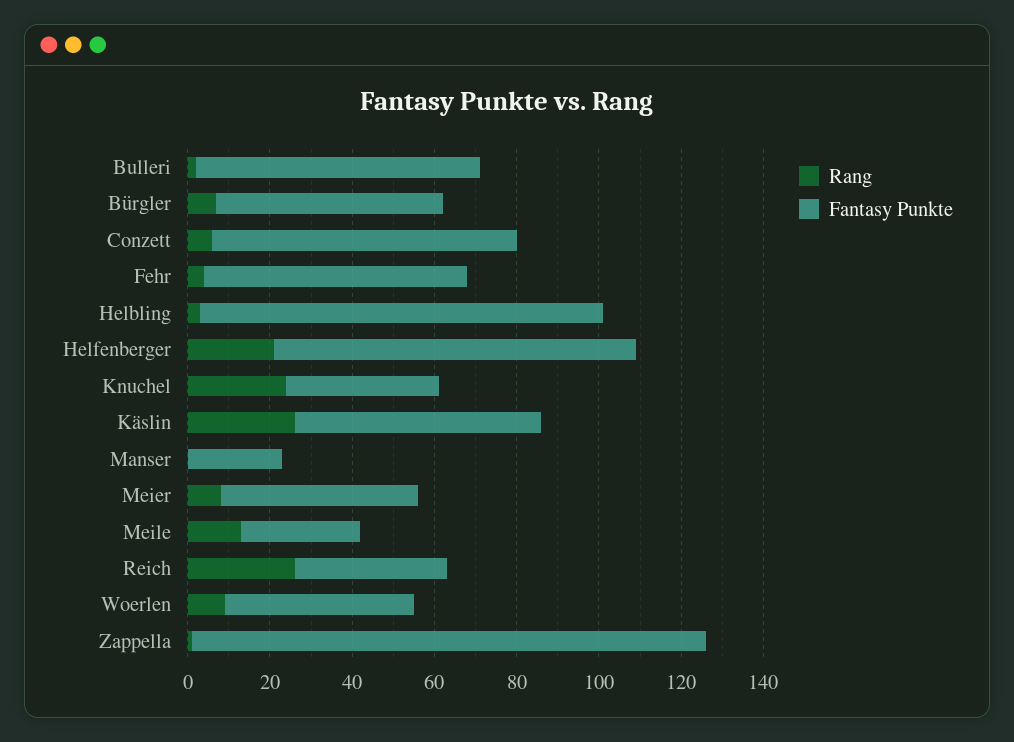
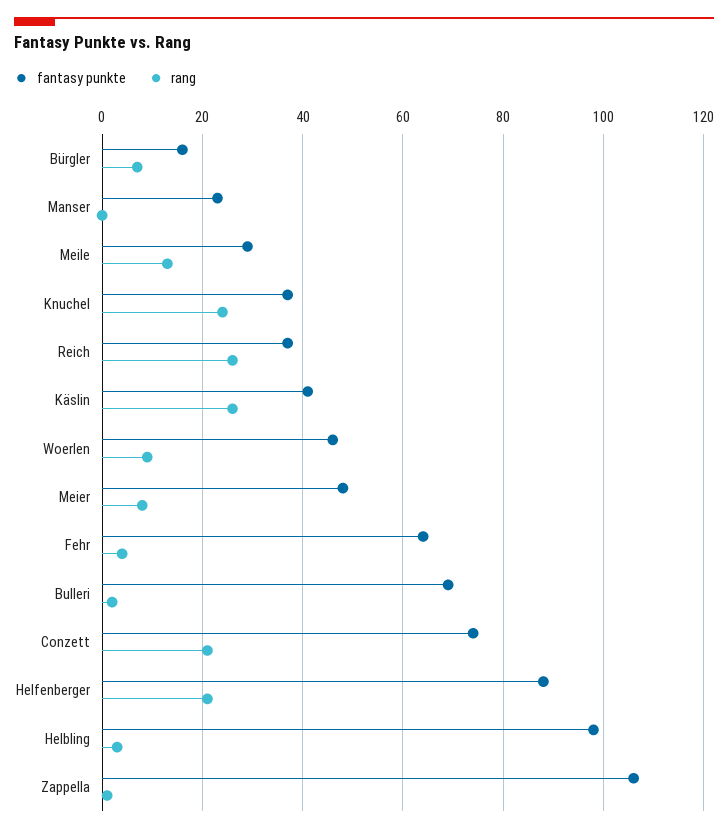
Fantasy Punkte, Bürgler: 55 -> 15
Rang, Conzett: 5 -> 20
Fantasy Punkte, Käslin: 60 -> 40
Fantasy Punkte, Zappella: 125 -> 105

